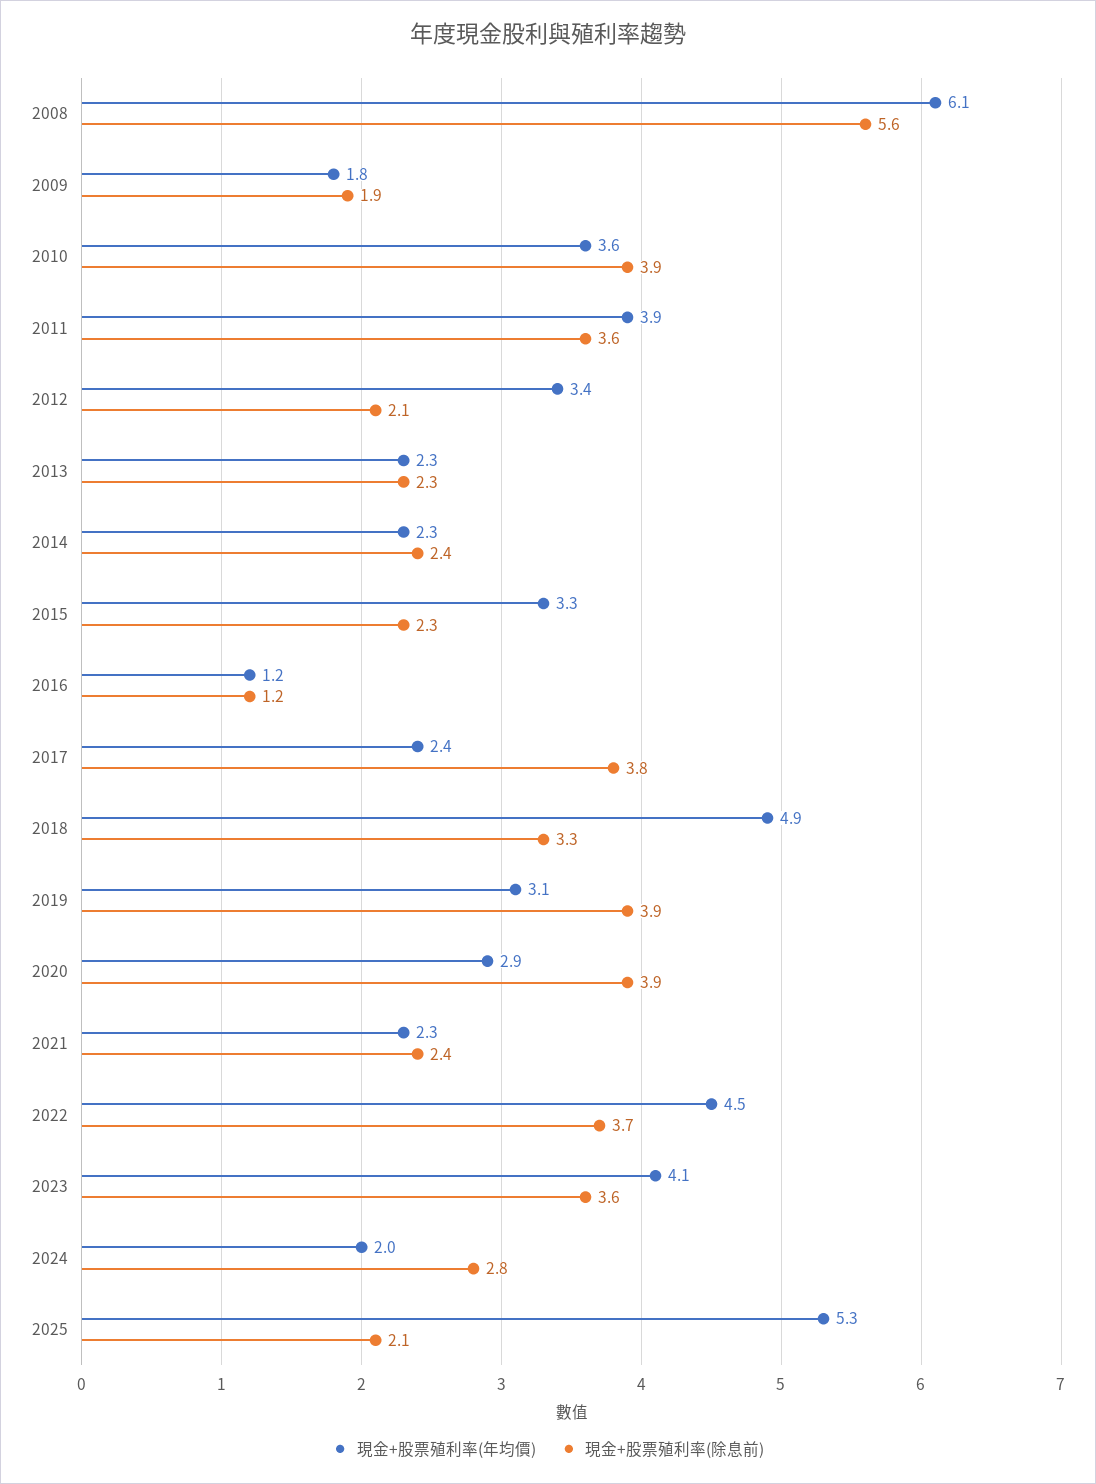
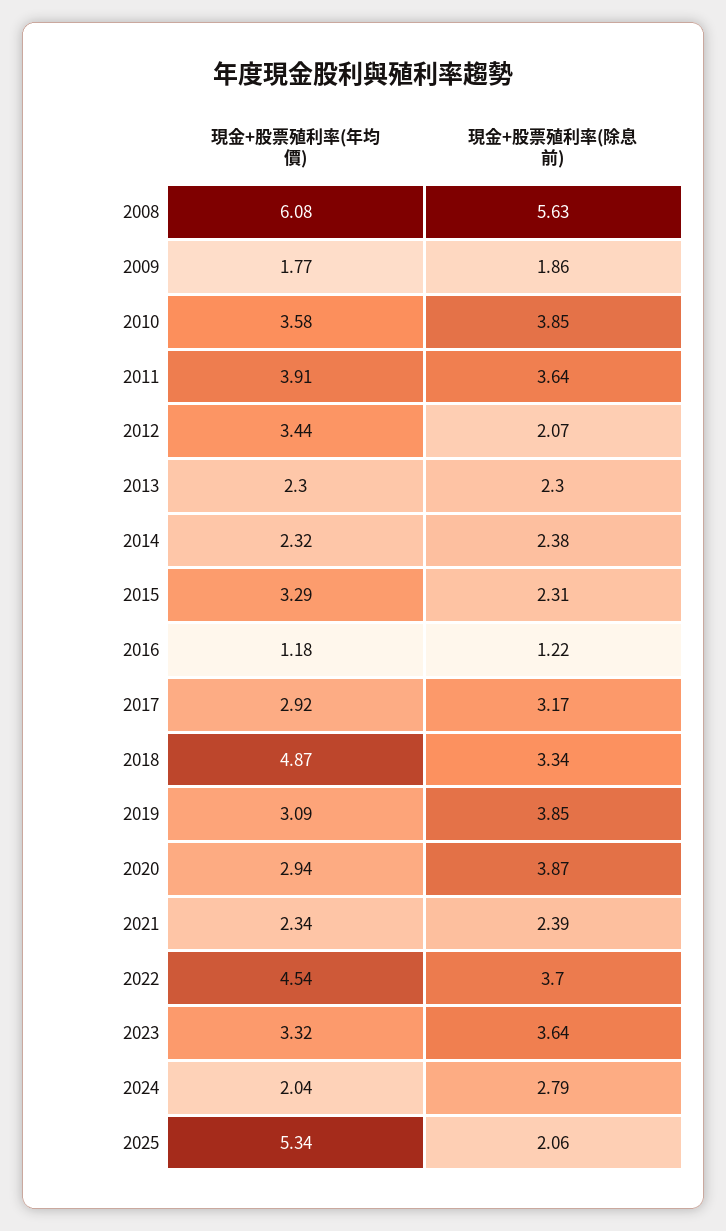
現金+股票殖利率(年均價), 2017: 2.4 -> 2.92
現金+股票殖利率(除息前), 2017: 3.8 -> 3.17
現金+股票殖利率(年均價), 2023: 4.1 -> 3.32

